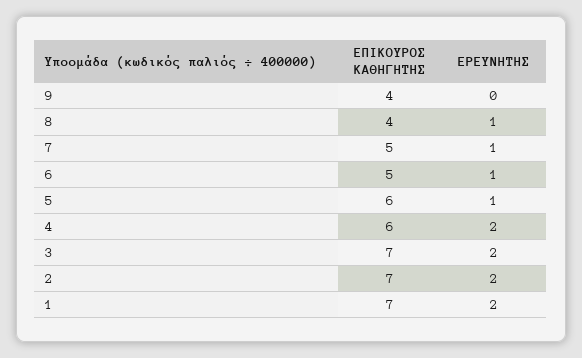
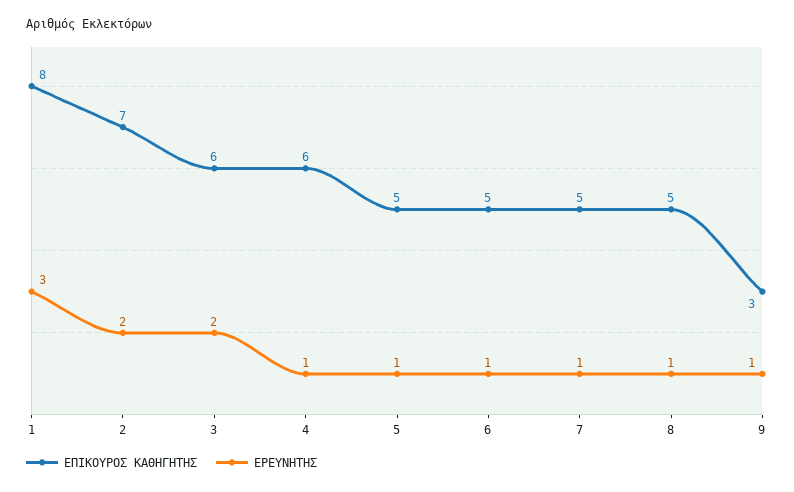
ΕΠΙΚΟΥΡΟΣ ΚΑΘΗΓΗΤΗΣ, 9: 4 -> 3
ΕΡΕΥΝΗΤΗΣ, 9: 0 -> 1
ΕΠΙΚΟΥΡΟΣ ΚΑΘΗΓΗΤΗΣ, 8: 4 -> 5
ΕΠΙΚΟΥΡΟΣ ΚΑΘΗΓΗΤΗΣ, 5: 6 -> 5
ΕΡΕΥΝΗΤΗΣ, 4: 2 -> 1
ΕΠΙΚΟΥΡΟΣ ΚΑΘΗΓΗΤΗΣ, 3: 7 -> 6
ΕΠΙΚΟΥΡΟΣ ΚΑΘΗΓΗΤΗΣ, 1: 7 -> 8
ΕΡΕΥΝΗΤΗΣ, 1: 2 -> 3

